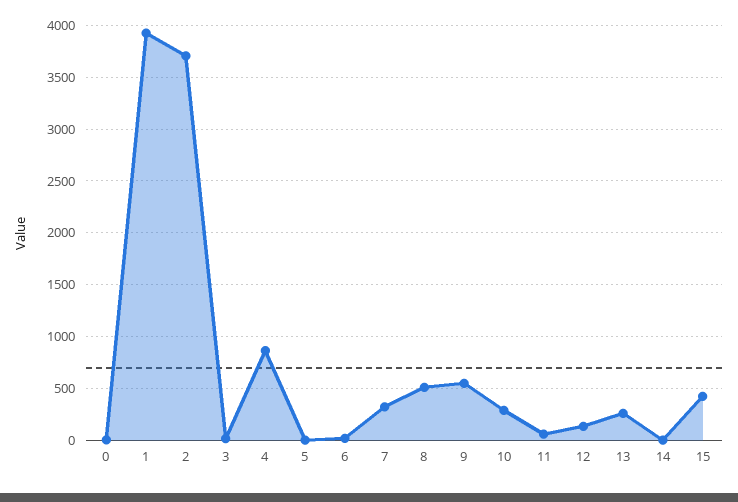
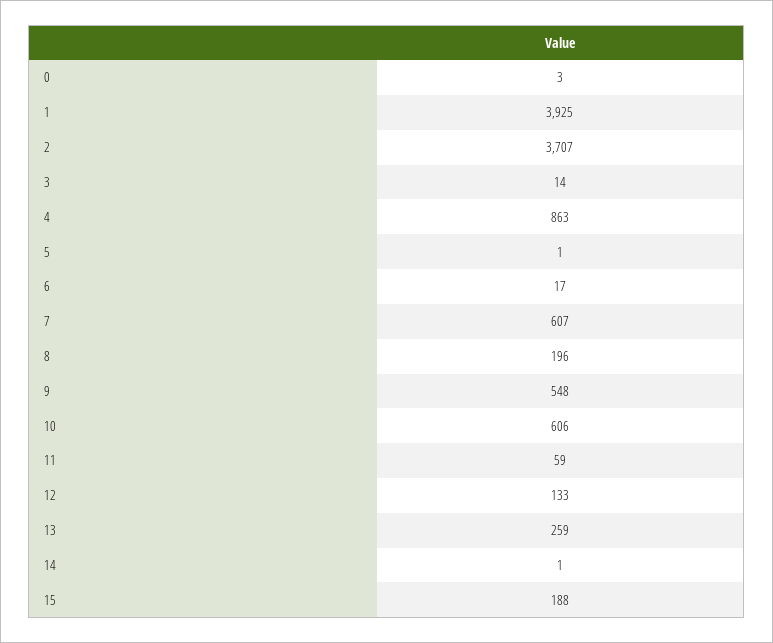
7: 300 -> 607
8: 500 -> 196
10: 300 -> 606
15: 400 -> 188

